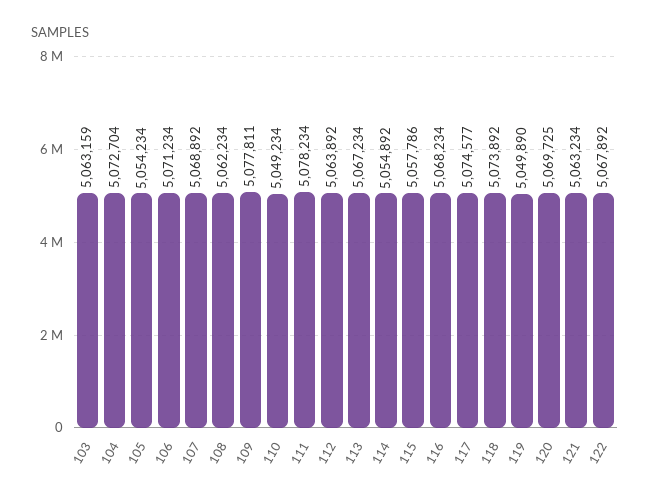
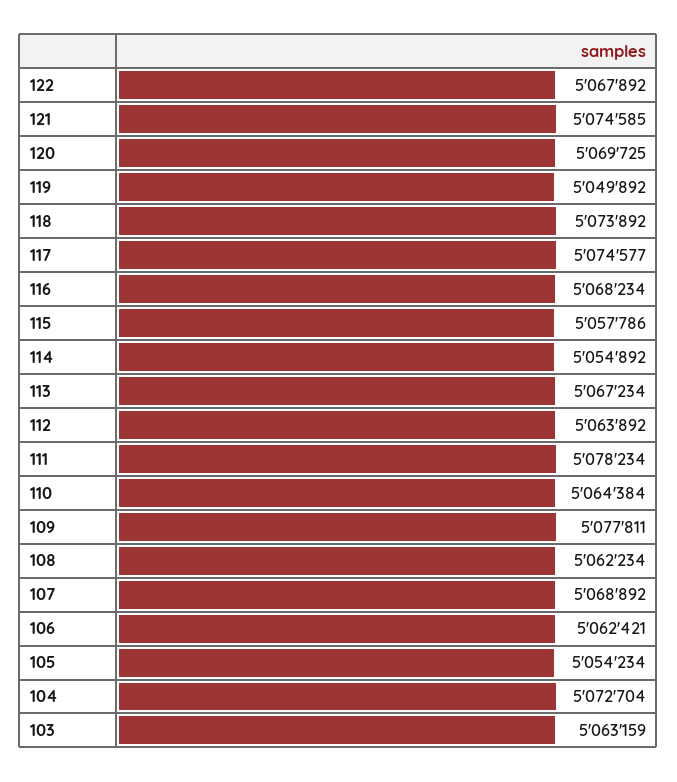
106: 5071234 -> 5062421
110: 5049234 -> 5064384
119: 5049890 -> 5049892
121: 5063234 -> 5074585

